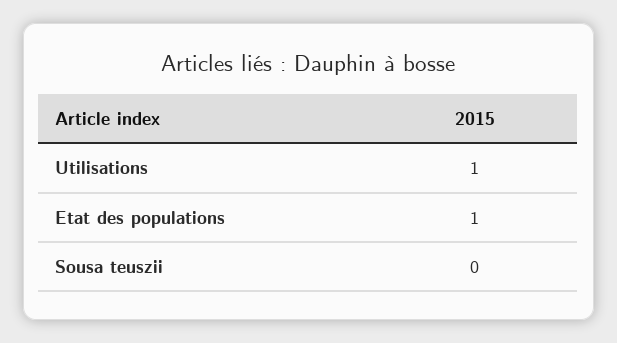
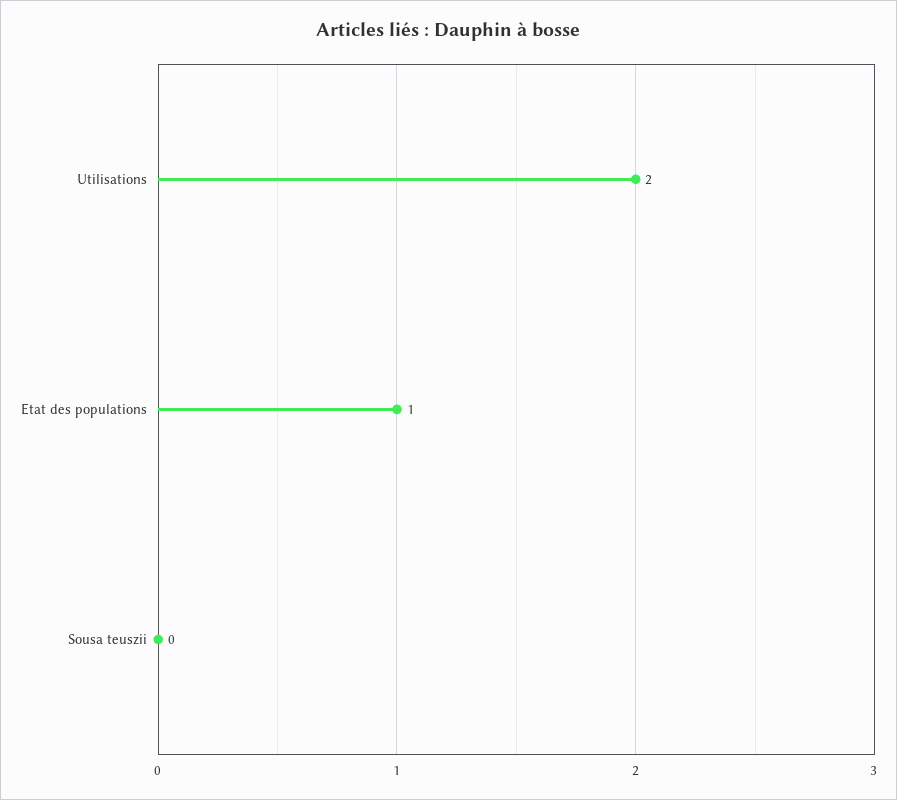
Utilisations: 1 -> 2

